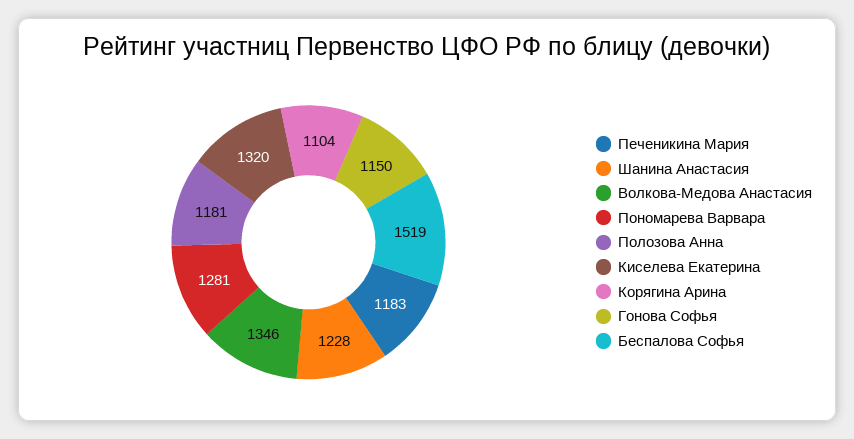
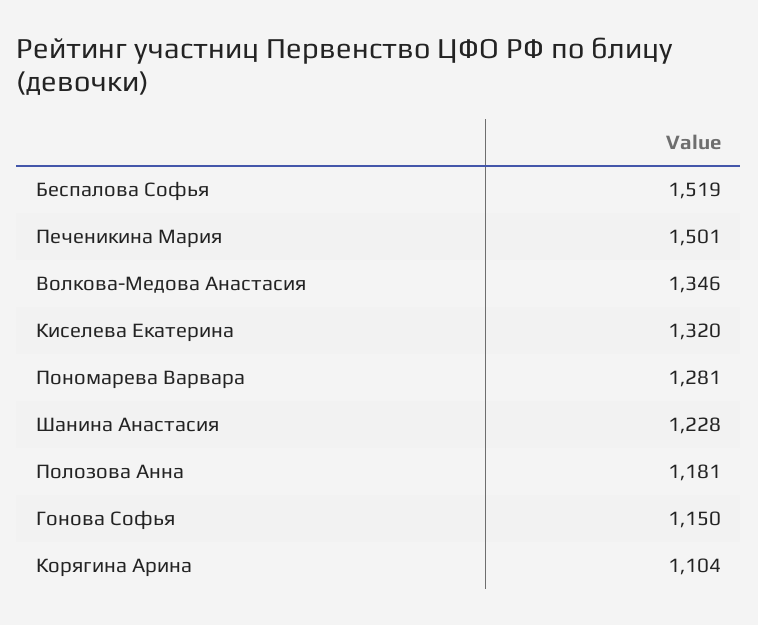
Печеникина Мария: 1183 -> 1501

